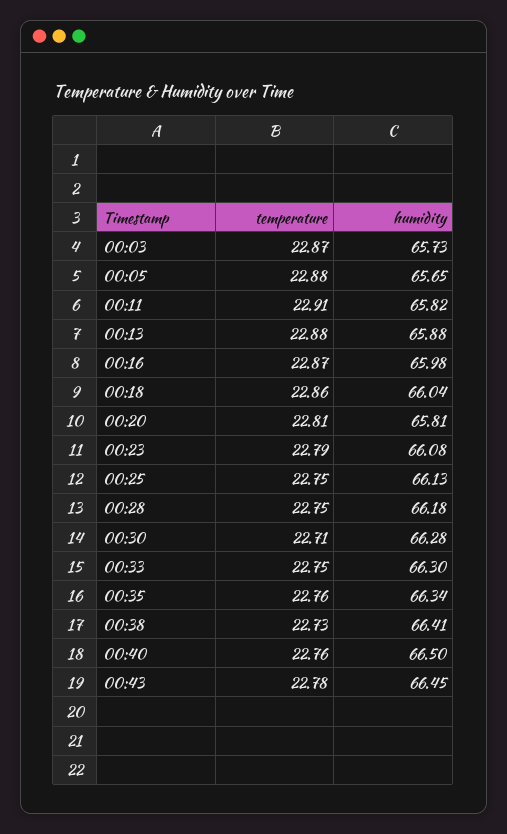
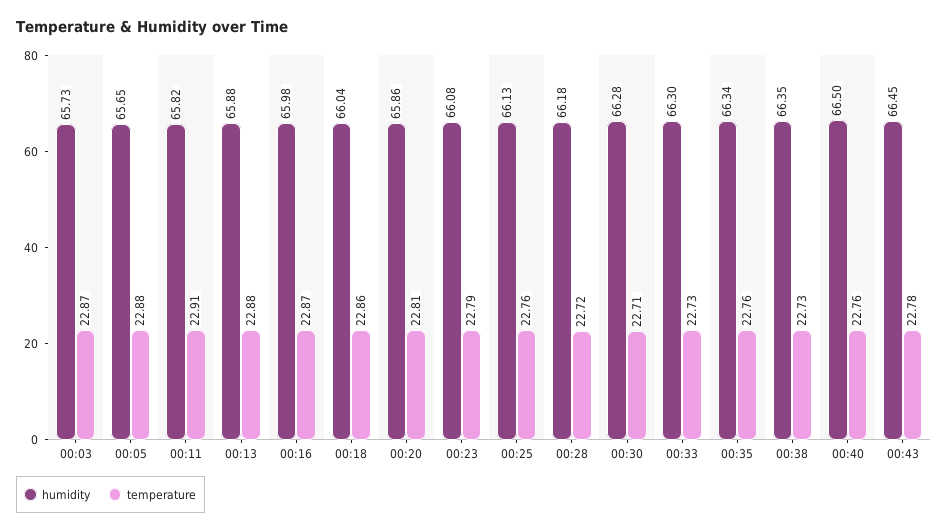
humidity, 00:20: 65.81 -> 65.86
temperature, 00:25: 22.75 -> 22.76
temperature, 00:28: 22.75 -> 22.72
temperature, 00:33: 22.75 -> 22.73
humidity, 00:38: 66.41 -> 66.35

